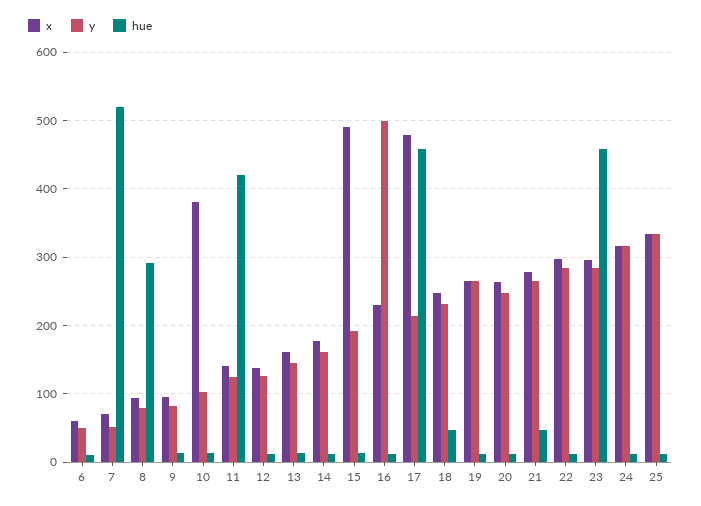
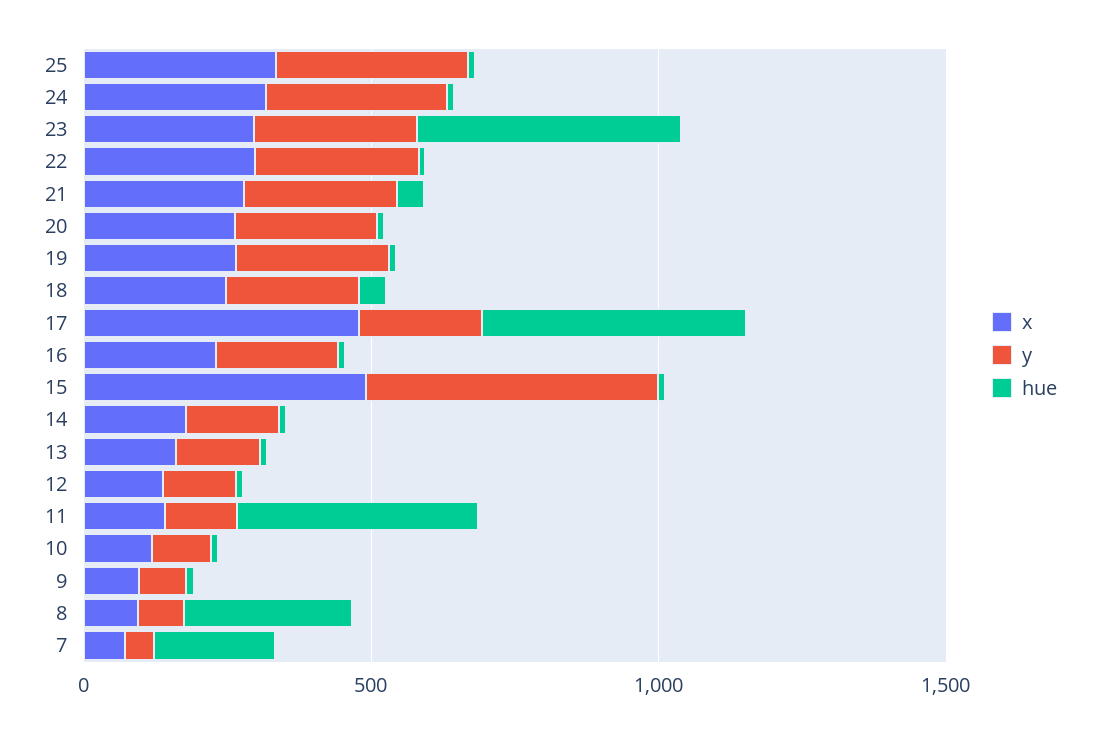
x, 6: 60 -> none
y, 6: 50 -> none
hue, 6: 10 -> none
hue, 7: 520 -> 200
x, 10: 380 -> 100
y, 15: 190 -> 500
y, 16: 500 -> 200

